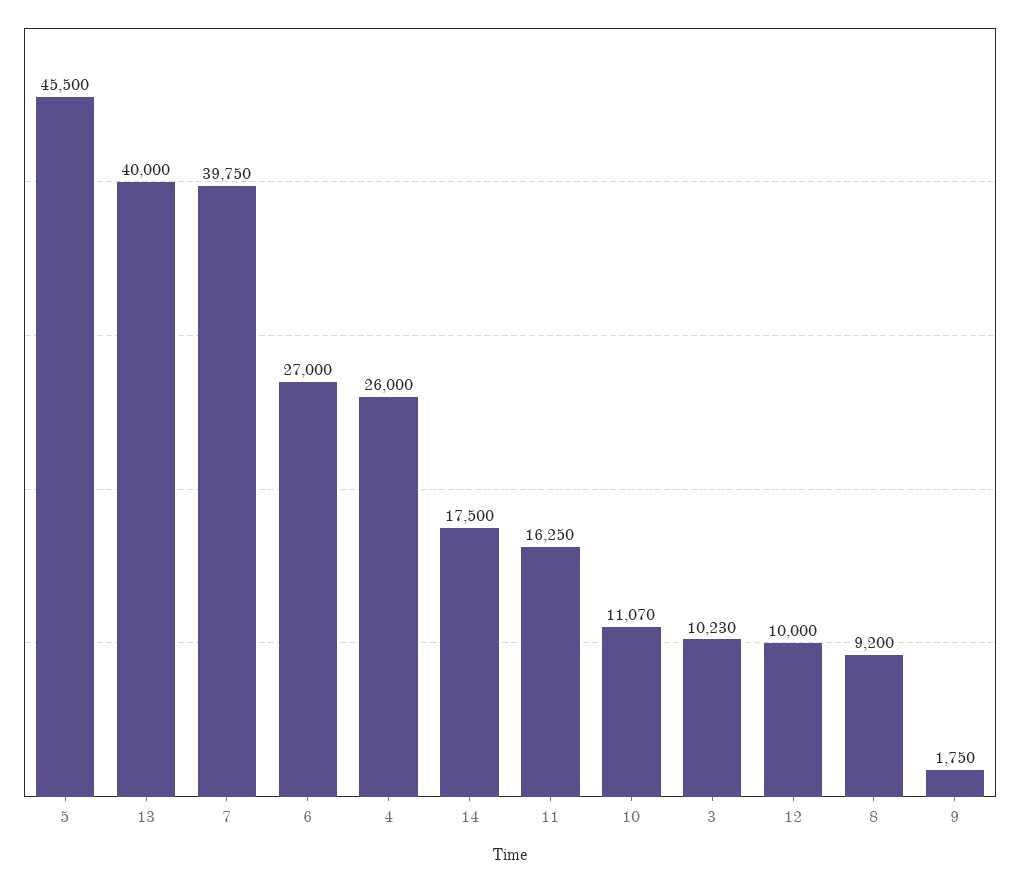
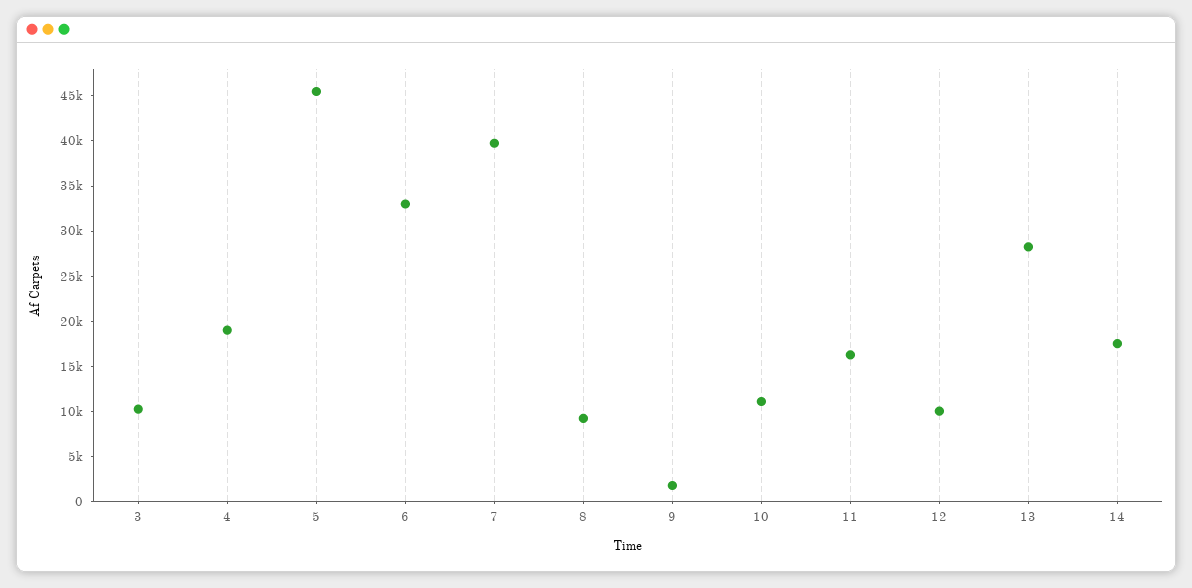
13: 40000 -> 28000
6: 27000 -> 33000
4: 26000 -> 19000

